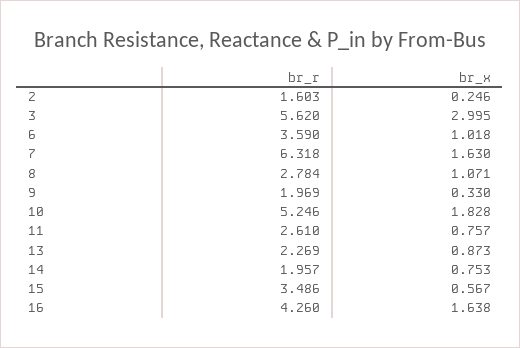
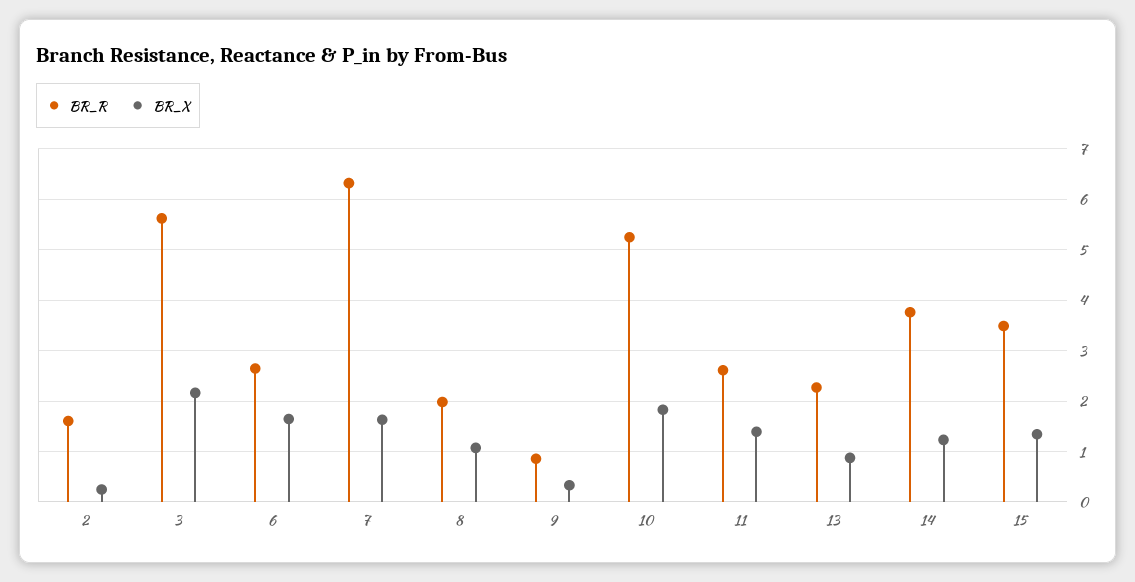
br_x, 3: 2.995 -> 2.2
br_r, 6: 3.59 -> 2.6
br_x, 6: 1.018 -> 1.6
br_r, 8: 2.784 -> 2
br_r, 9: 1.969 -> 0.8
br_x, 11: 0.757 -> 1.4
br_r, 14: 1.957 -> 3.8
br_x, 14: 0.753 -> 1.2
br_x, 15: 0.567 -> 1.4
br_r, 16: 4.26 -> none
br_x, 16: 1.638 -> none

